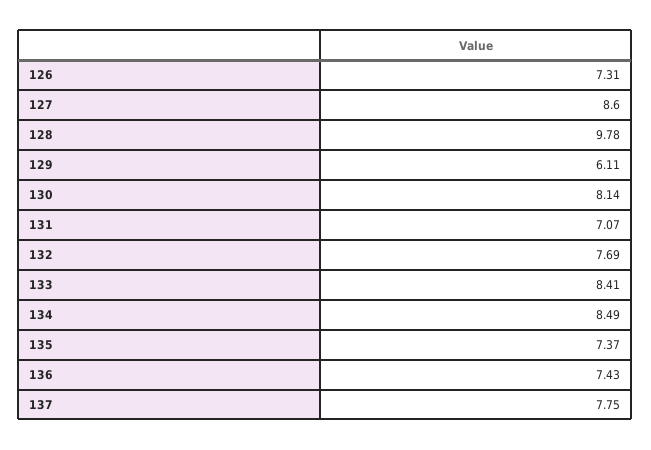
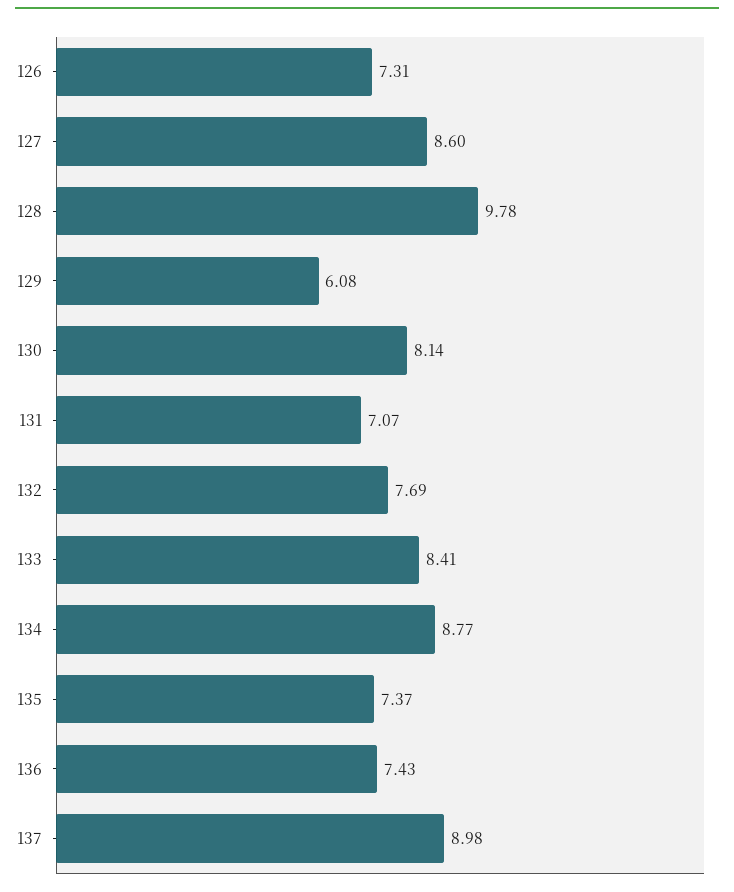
129: 6.11 -> 6.08
134: 8.49 -> 8.77
137: 7.75 -> 8.98

